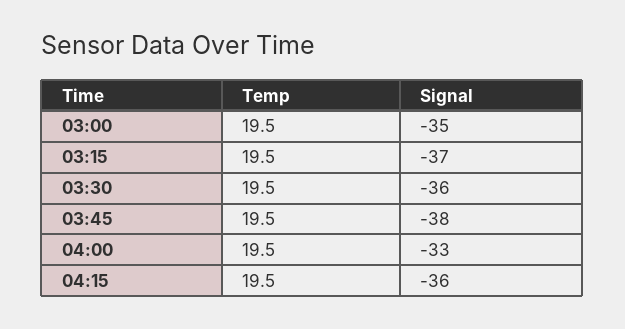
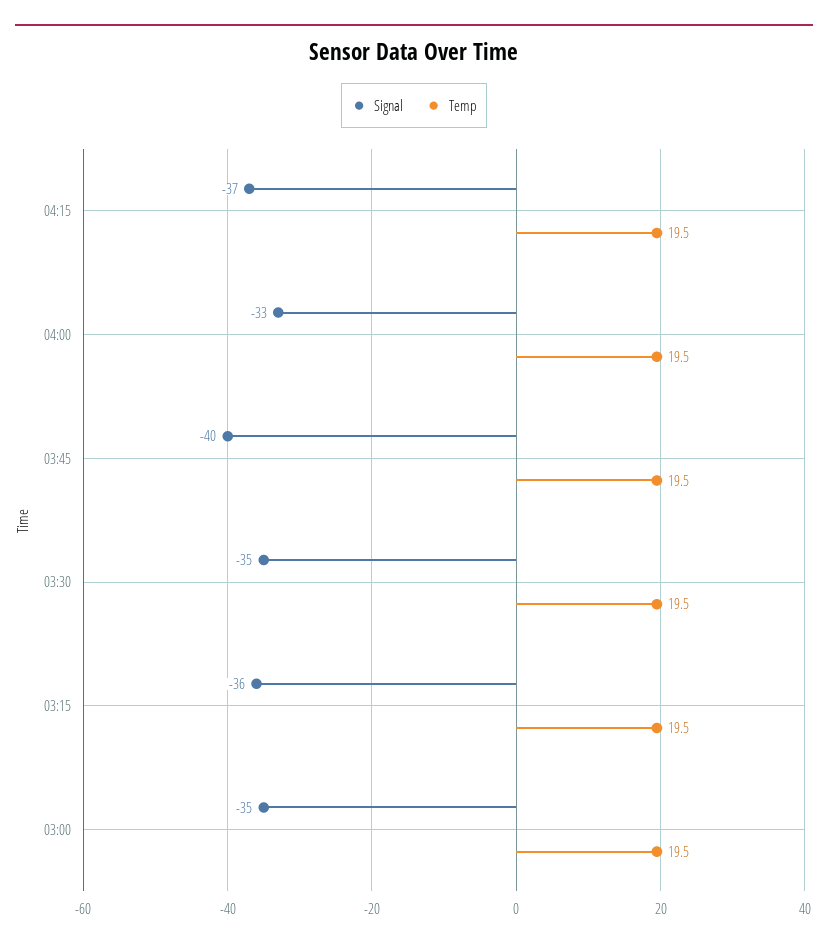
Signal, 03:15: -37 -> -36
Signal, 03:30: -36 -> -35
Signal, 03:45: -38 -> -40
Signal, 04:15: -36 -> -37

